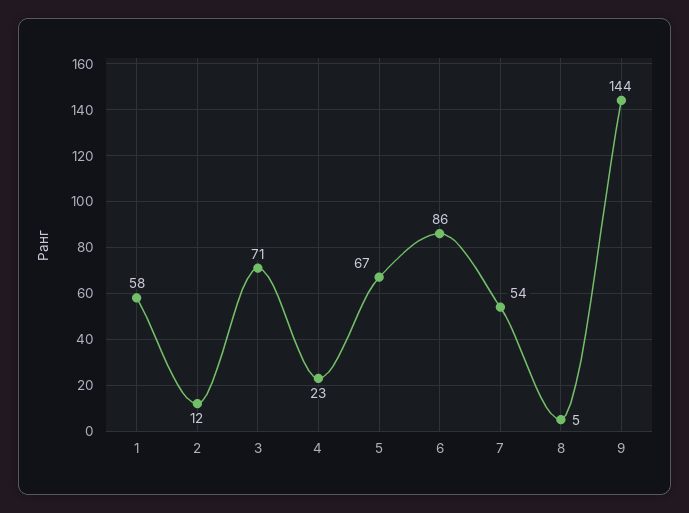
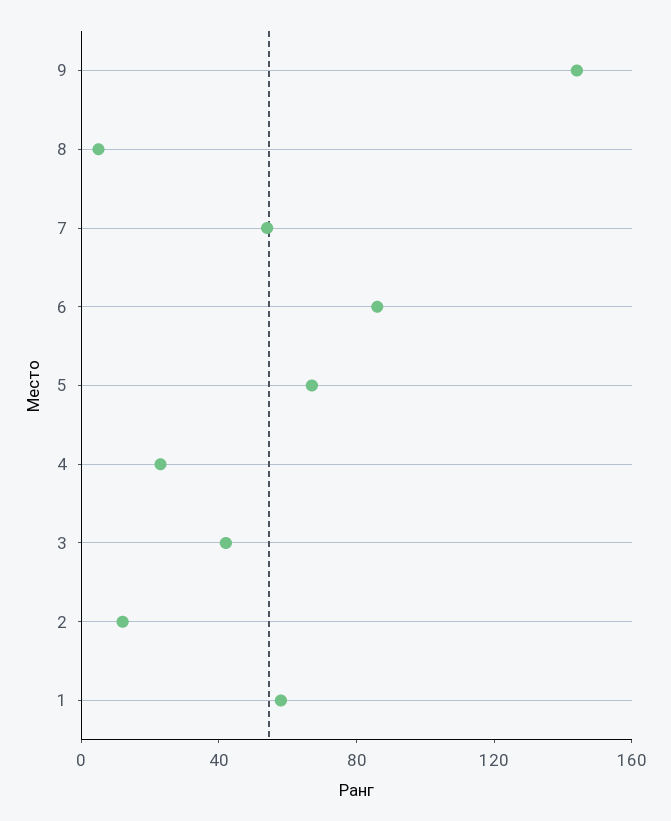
3: 71 -> 40

